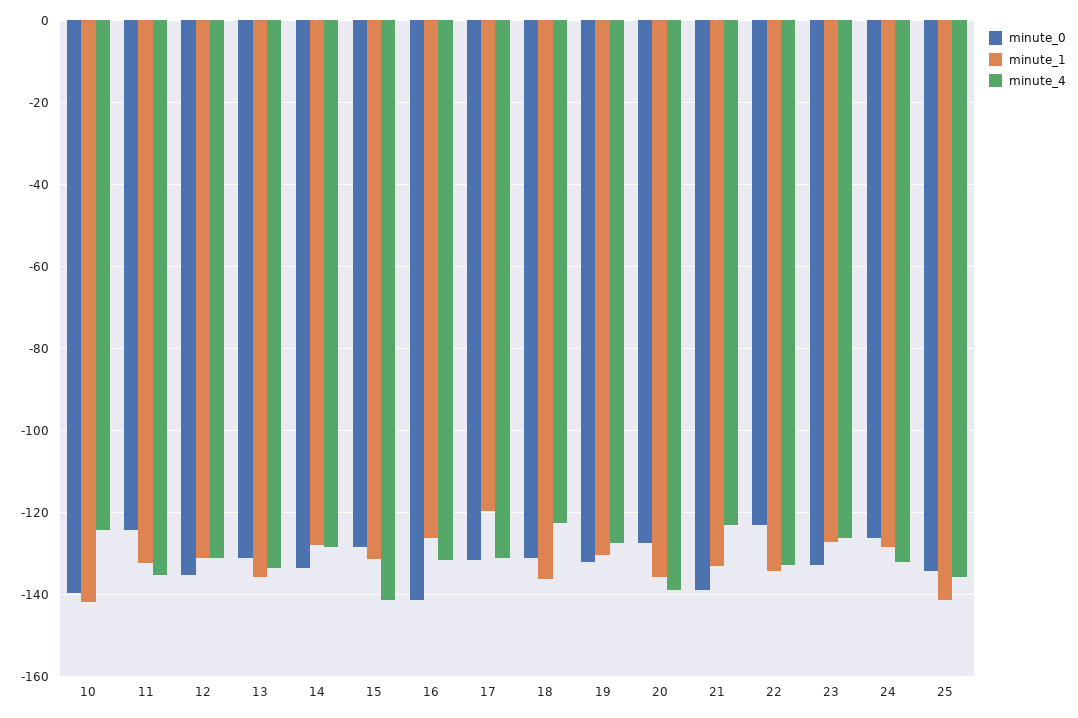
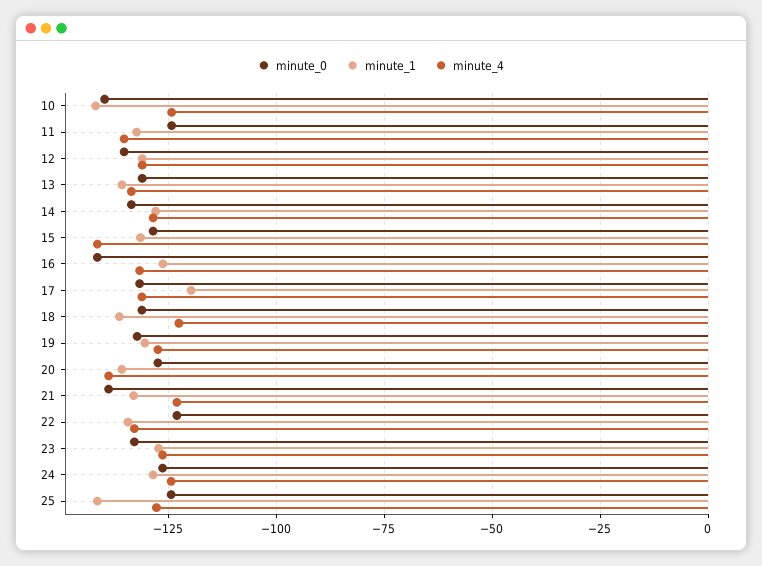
minute_4, 24: -132 -> -125
minute_0, 25: -134 -> -125
minute_4, 25: -136 -> -127.5

